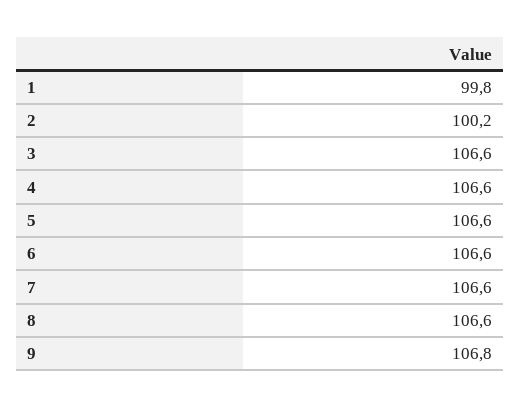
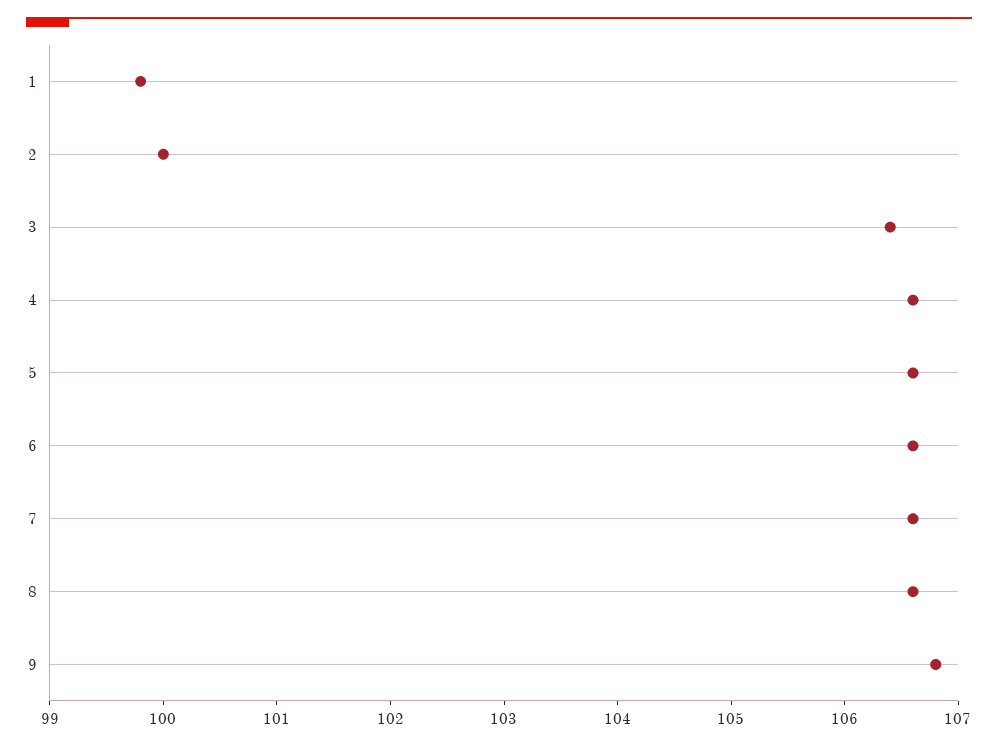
2: 100.2 -> 100
3: 106.6 -> 106.4

